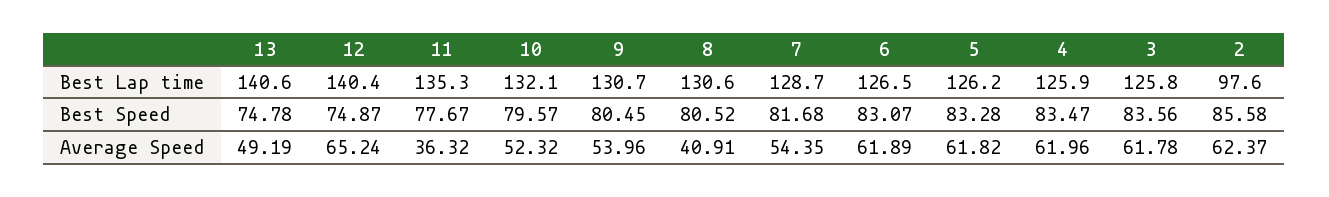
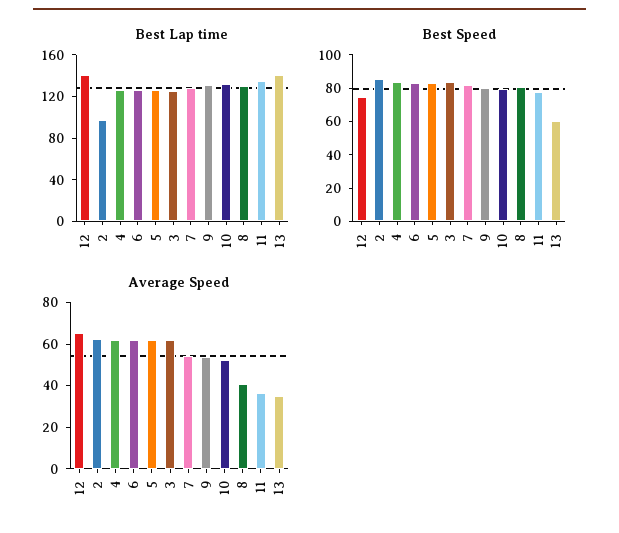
Best Speed, 13: 74.78 -> 60
Average Speed, 13: 49.19 -> 35

